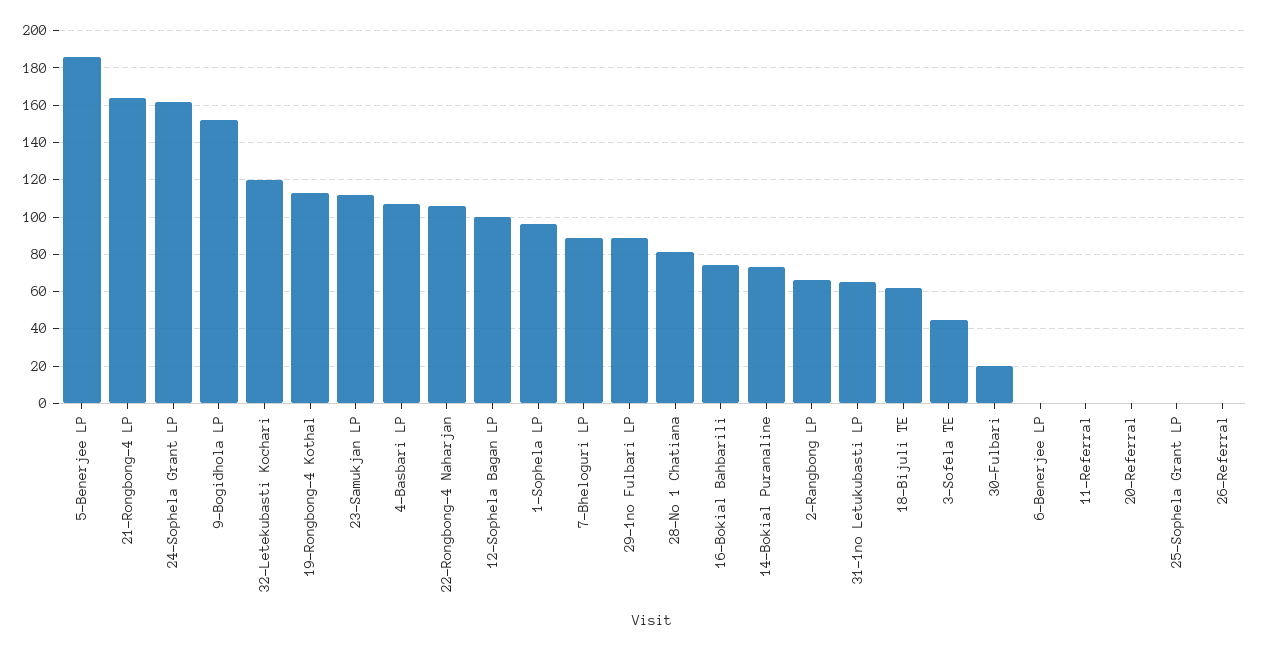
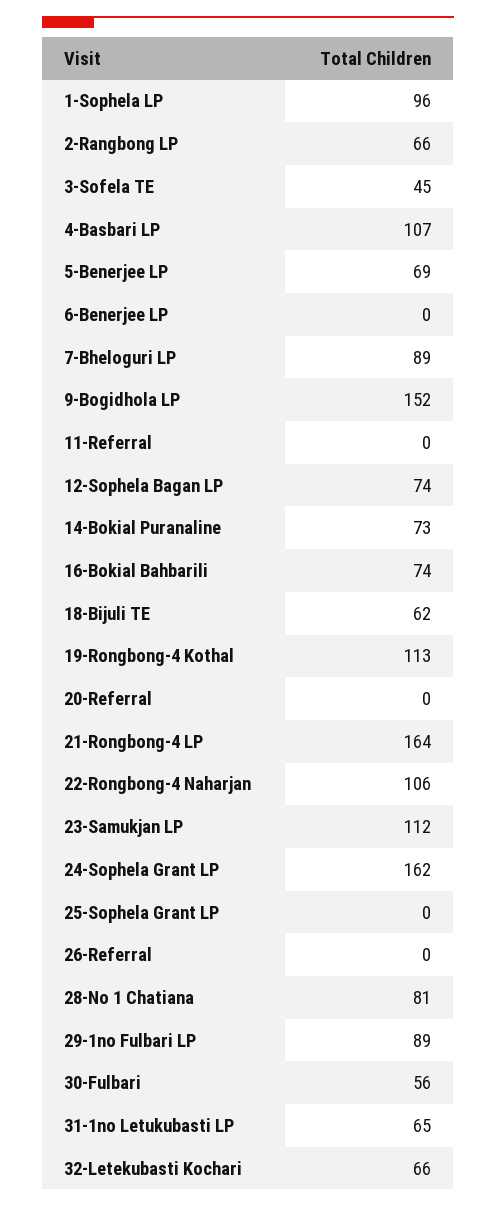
5-Benerjee LP: 185 -> 69
32-Letekubasti Kochari: 120 -> 66
12-Sophela Bagan LP: 100 -> 74
30-Fulbari: 20 -> 56

